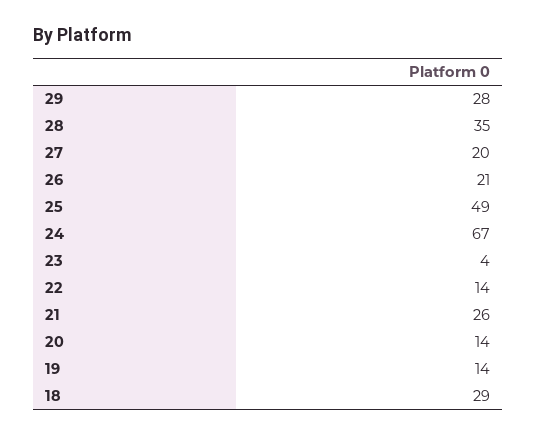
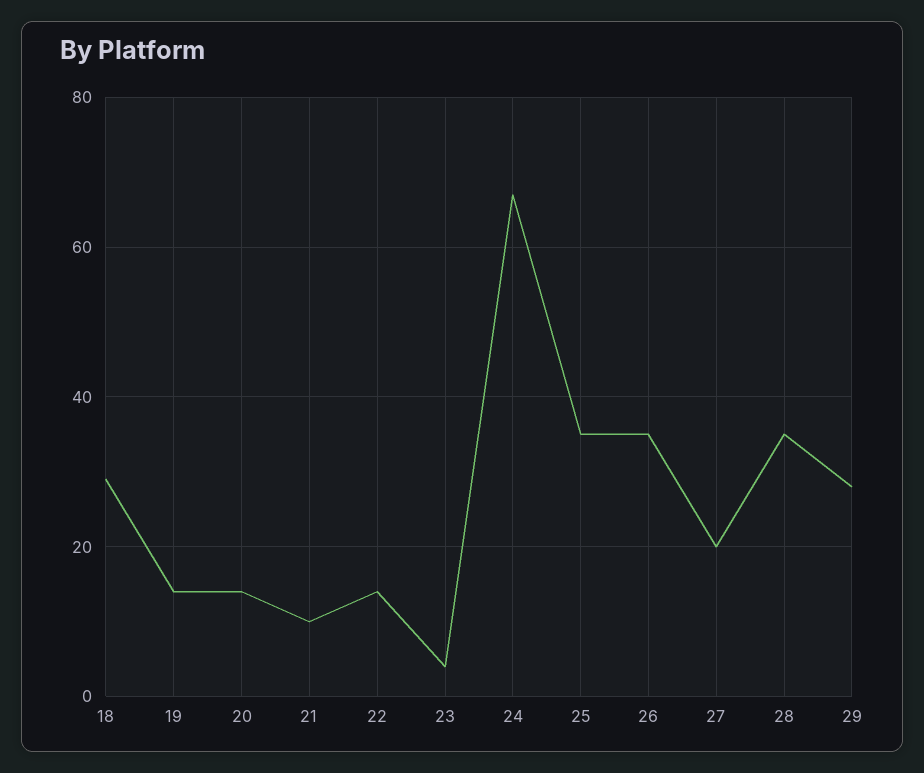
26: 21 -> 35
25: 49 -> 35
21: 26 -> 10

